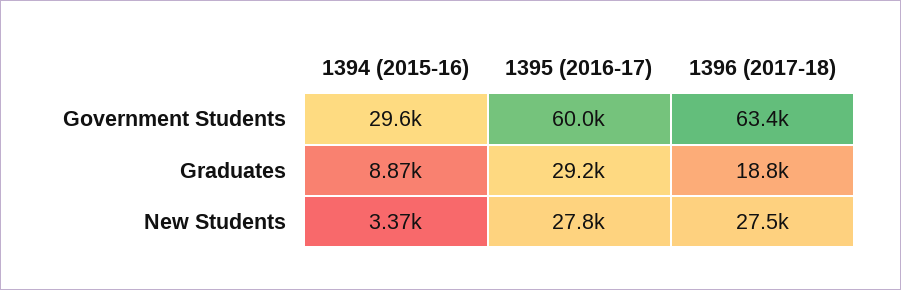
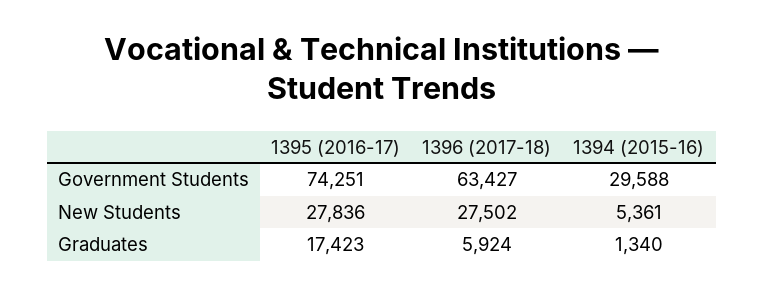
1395 (2016-17), Government Students: 60000 -> 74251
1394 (2015-16), Graduates: 8870 -> 1340
1395 (2016-17), Graduates: 29200 -> 17423
1396 (2017-18), Graduates: 18800 -> 5924
1394 (2015-16), New Students: 3370 -> 5361

